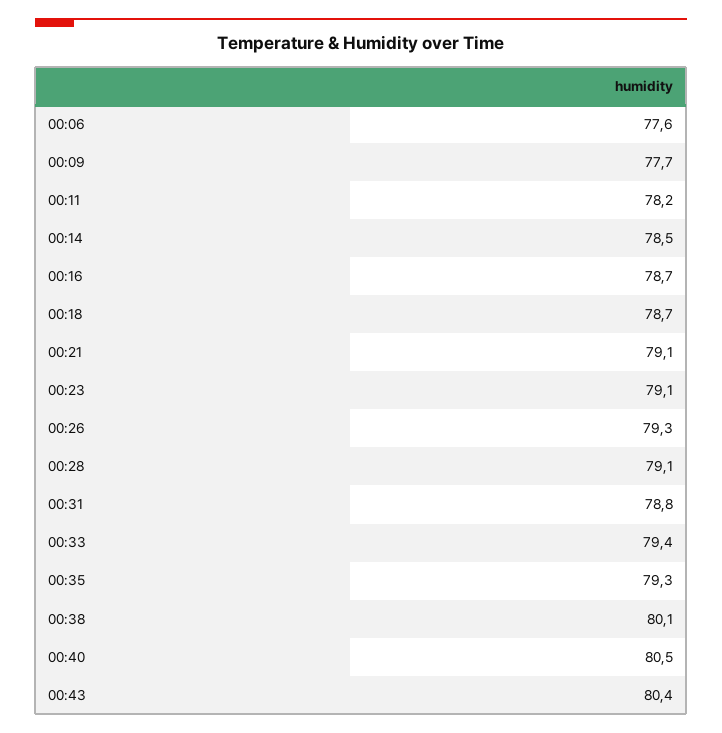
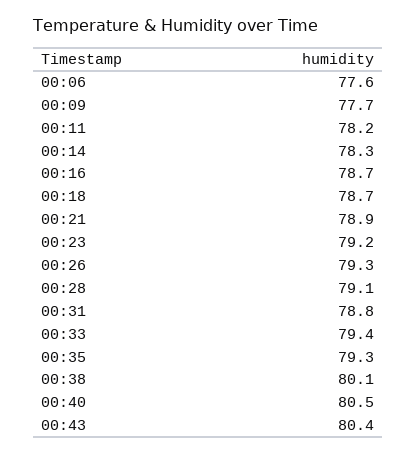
00:14: 78.5 -> 78.3
00:21: 79.1 -> 78.9
00:23: 79.1 -> 79.2

